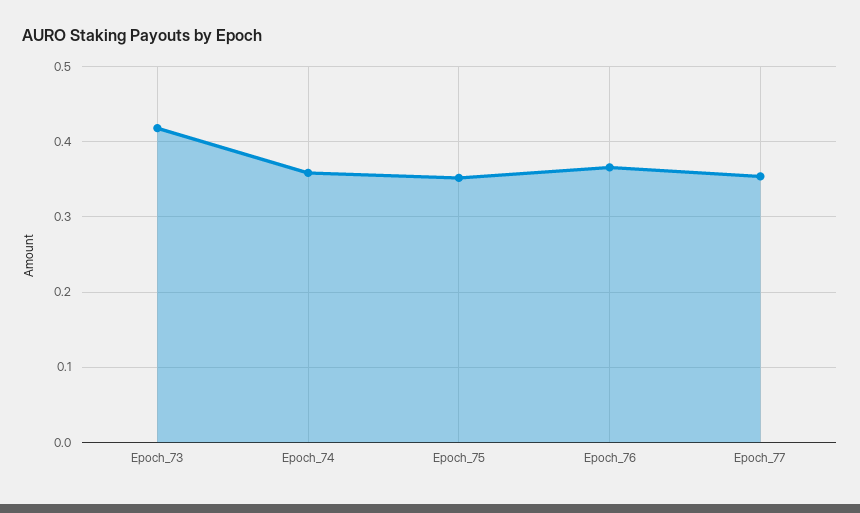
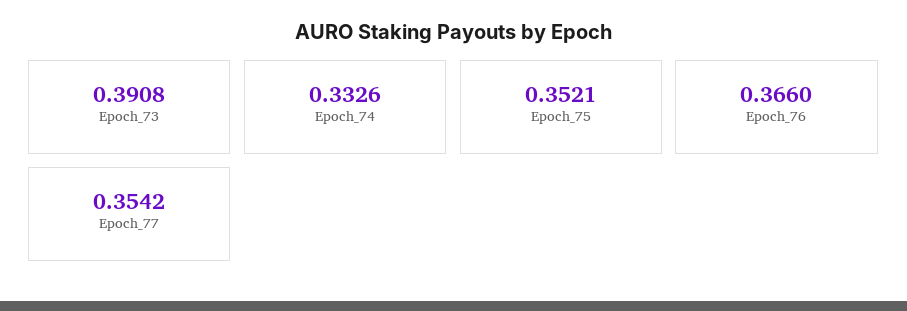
Epoch_73: 0.42 -> 0.3908
Epoch_74: 0.36 -> 0.3326

